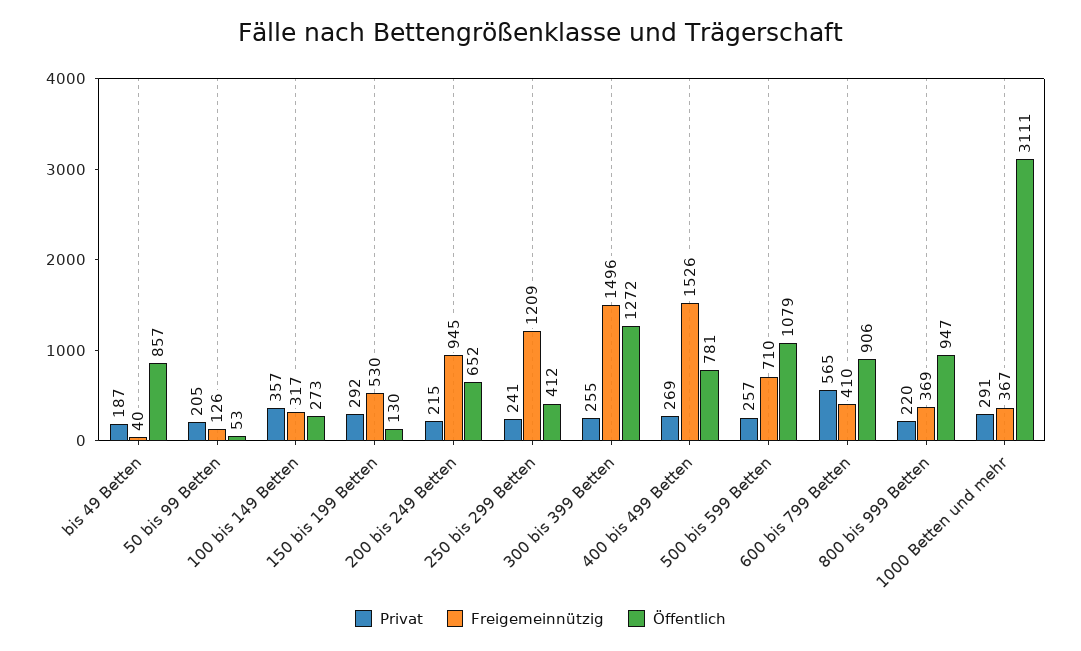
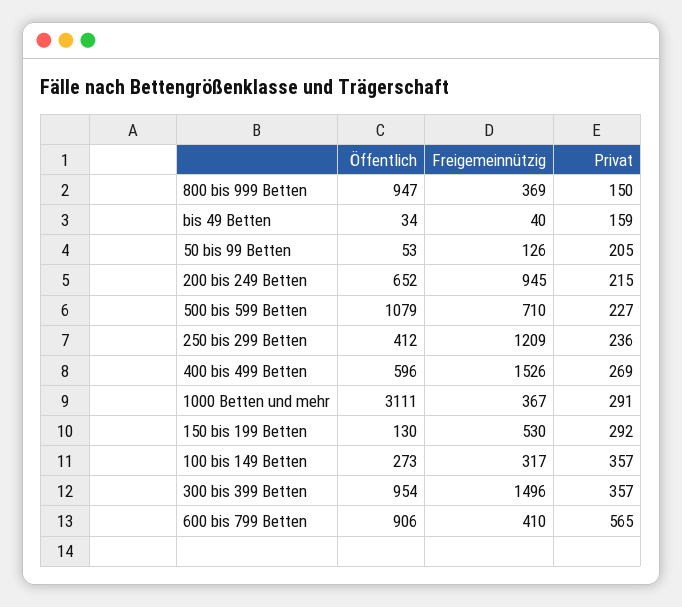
Privat, bis 49 Betten: 187 -> 159
Öffentlich, bis 49 Betten: 857 -> 34
Privat, 250 bis 299 Betten: 241 -> 236
Privat, 300 bis 399 Betten: 255 -> 357
Öffentlich, 300 bis 399 Betten: 1272 -> 954
Öffentlich, 400 bis 499 Betten: 781 -> 596
Privat, 500 bis 599 Betten: 257 -> 227
Privat, 800 bis 999 Betten: 220 -> 150

